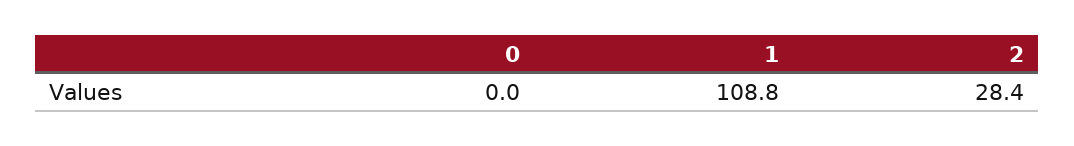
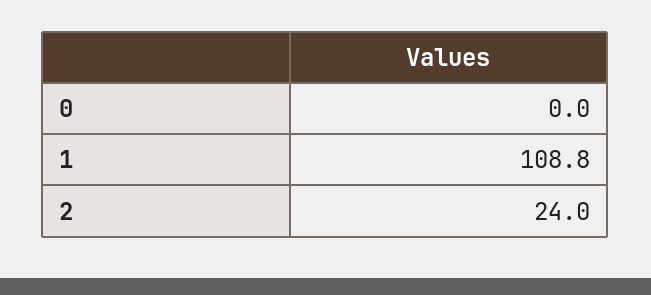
2: 28.4 -> 24

